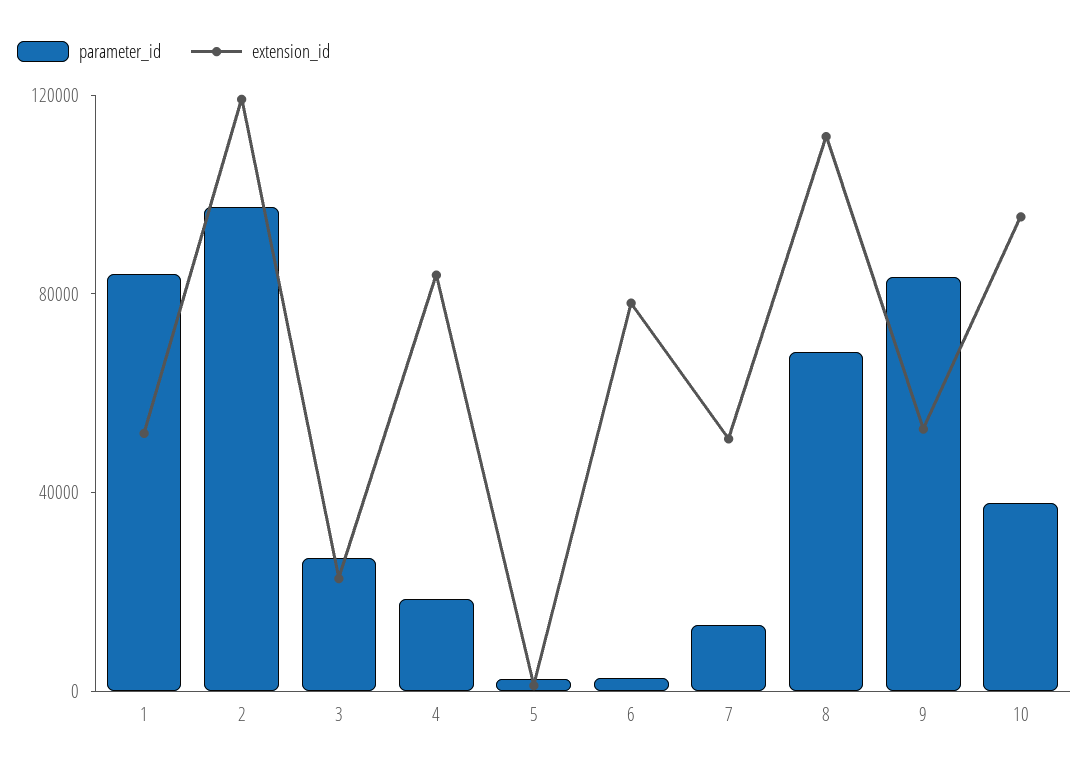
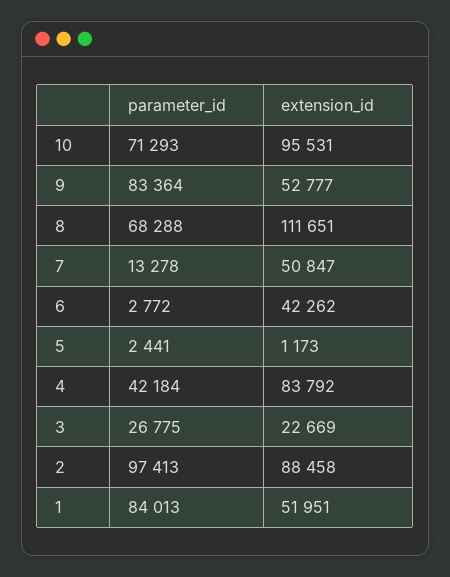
extension_id, 2: 120000 -> 88458
parameter_id, 4: 20000 -> 42184
extension_id, 6: 80000 -> 42262
parameter_id, 10: 40000 -> 71293

